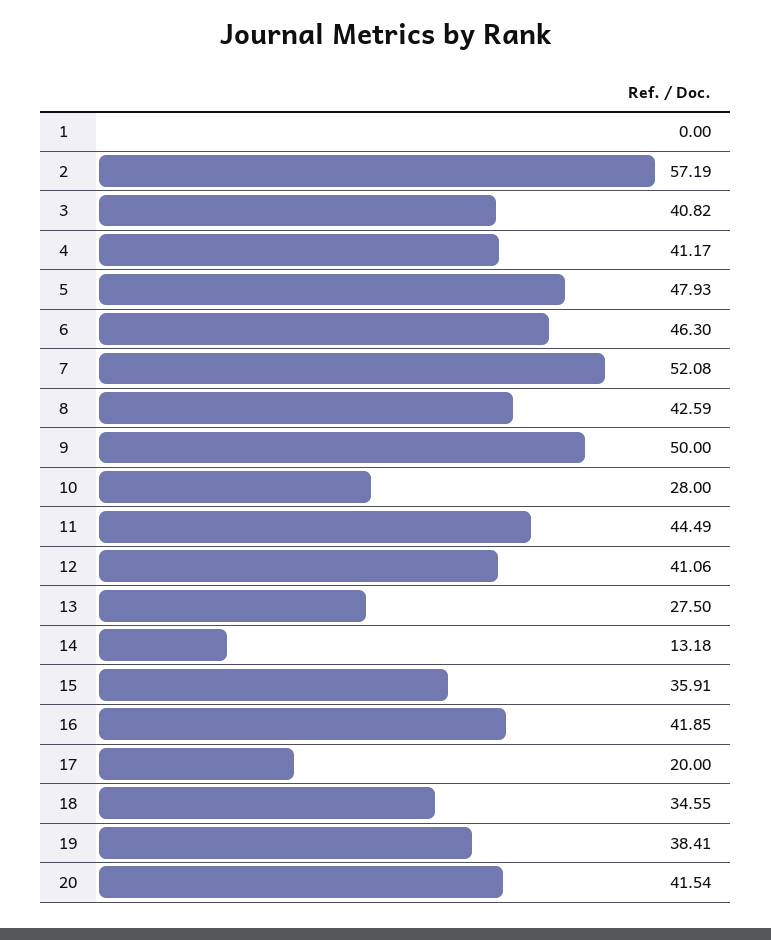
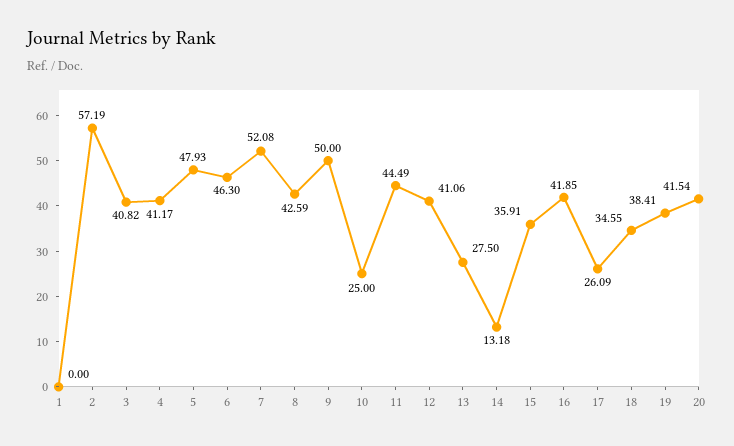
10: 28 -> 25
17: 20 -> 26.09

